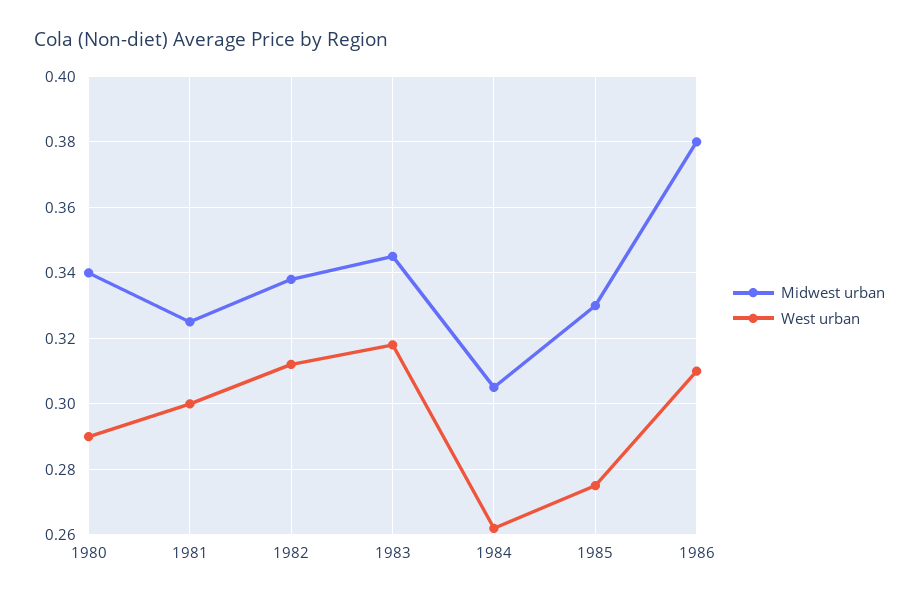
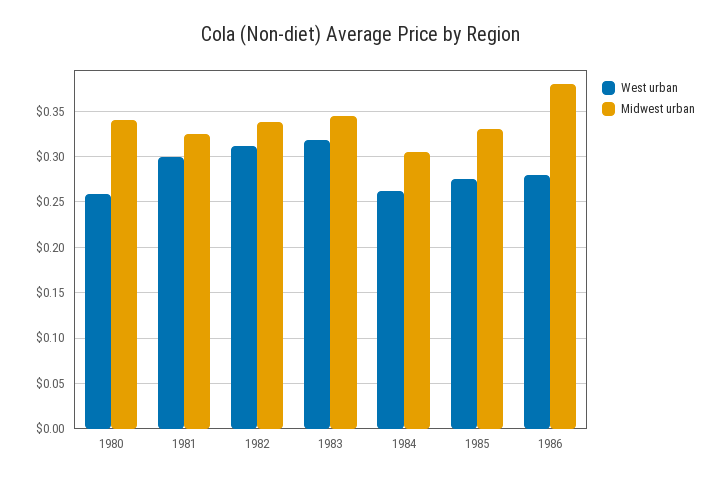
West urban, 1980: 0.29 -> 0.26
West urban, 1986: 0.31 -> 0.28

